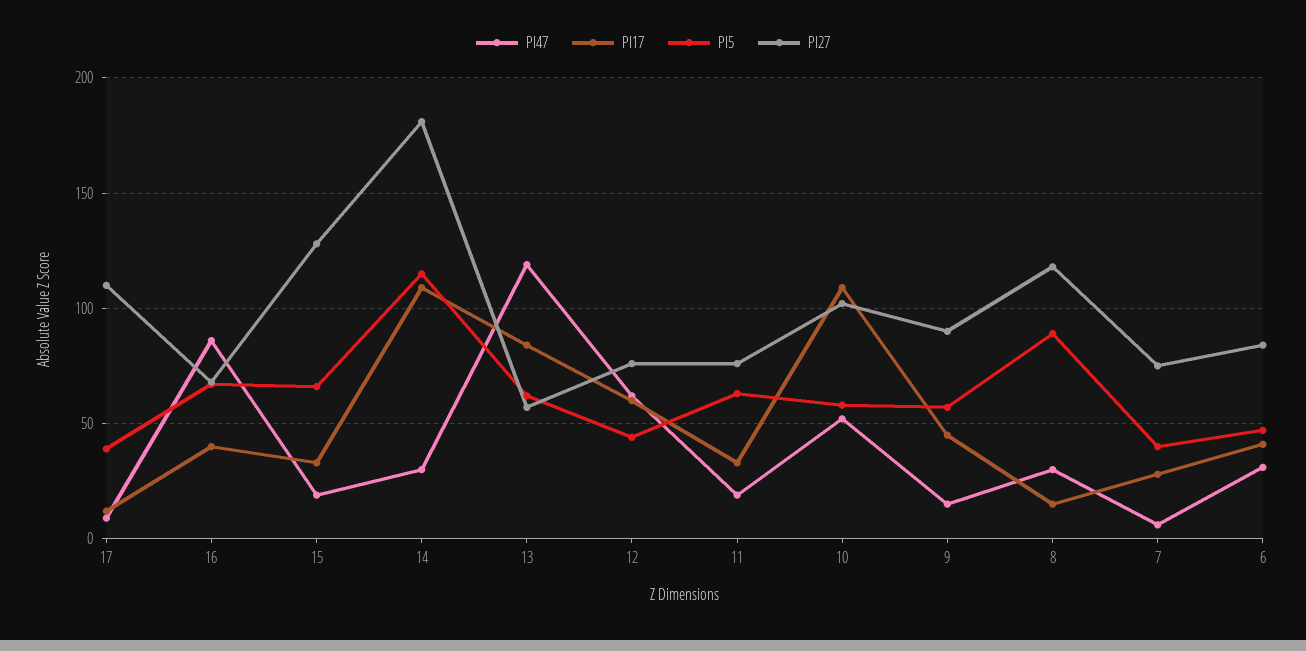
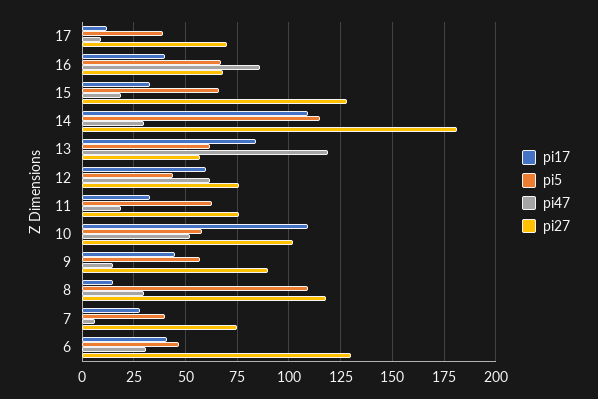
PI27, 17: 110 -> 70
PI5, 8: 90 -> 110
PI27, 6: 85 -> 130

